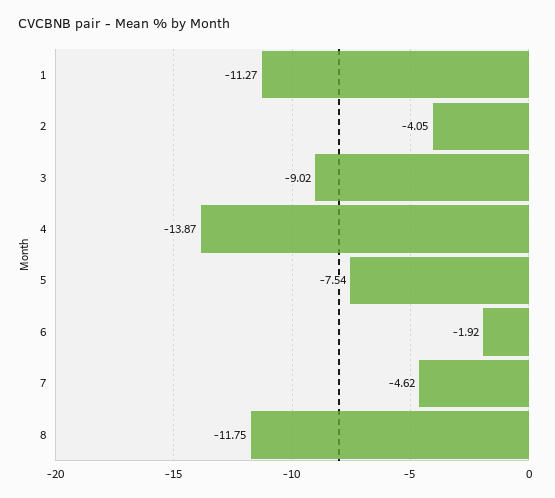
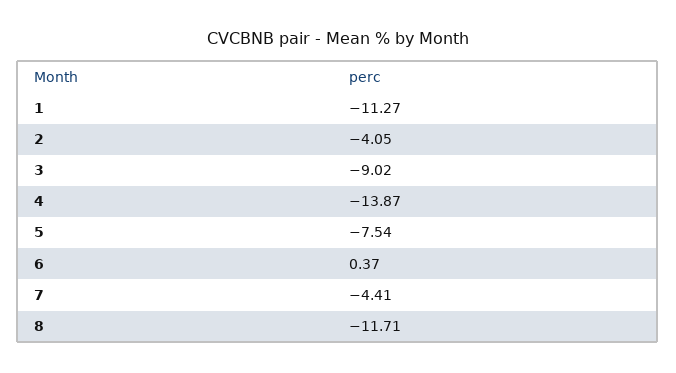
6: -1.92 -> 0.37
7: -4.62 -> -4.41
8: -11.75 -> -11.71

